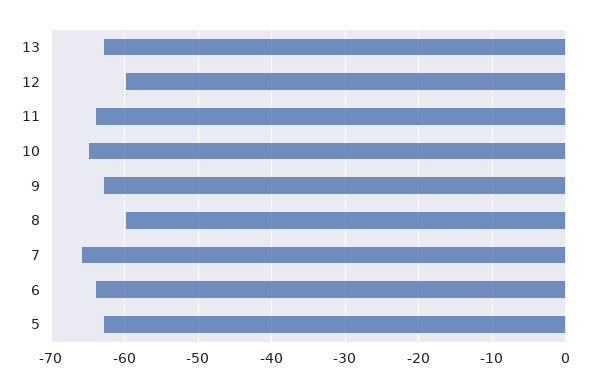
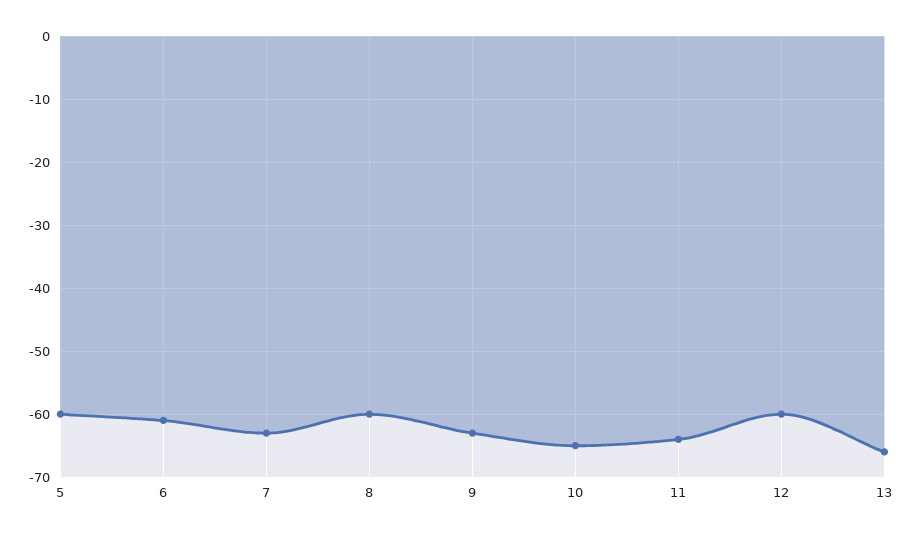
13: -63 -> -66
7: -66 -> -63
6: -64 -> -61
5: -63 -> -60

